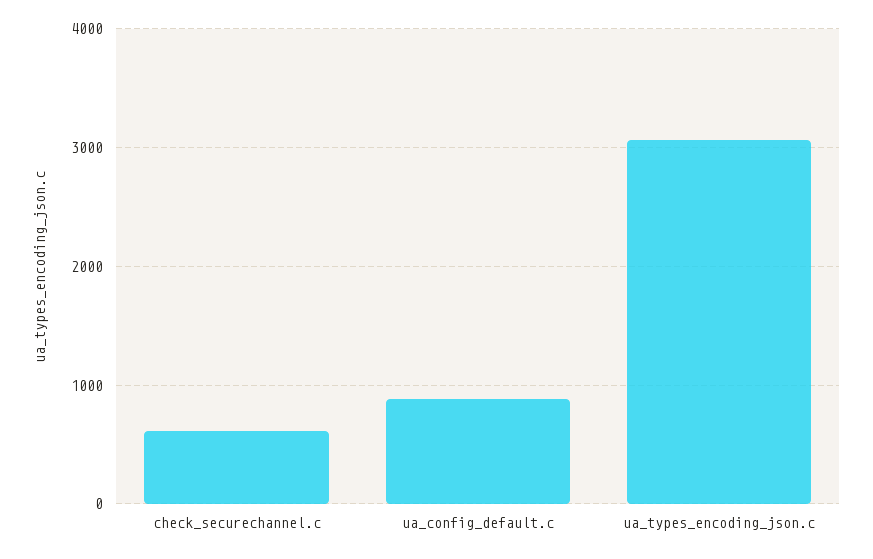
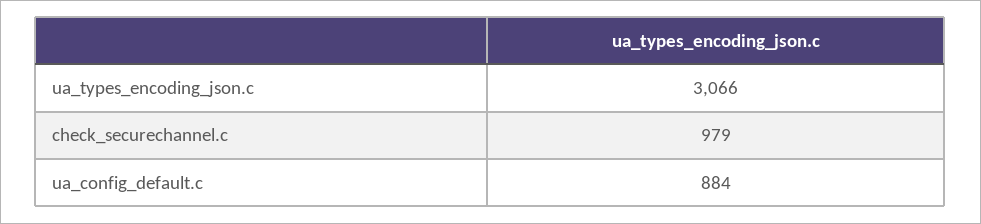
check_securechannel.c: 600 -> 979

